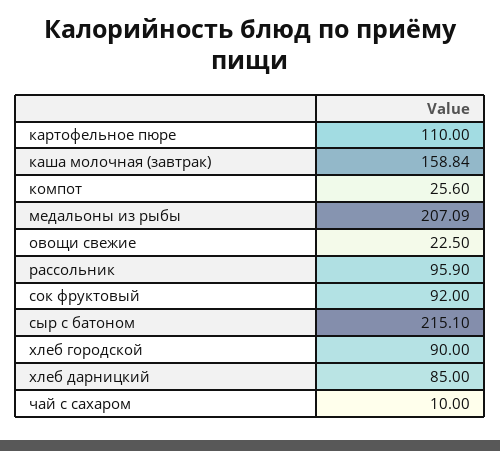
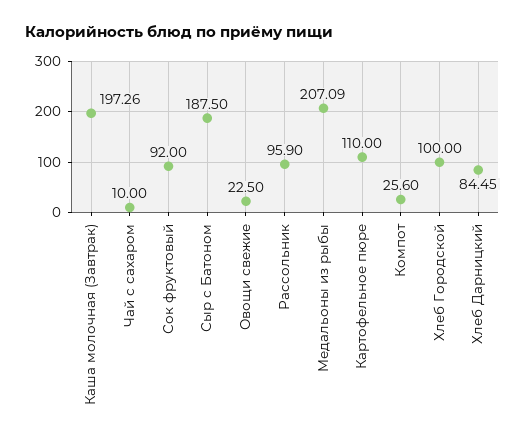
каша молочная (завтрак): 158.84 -> 197.26
сыр с батоном: 215.1 -> 187.5
хлеб городской: 90 -> 100
хлеб дарницкий: 85 -> 84.45

